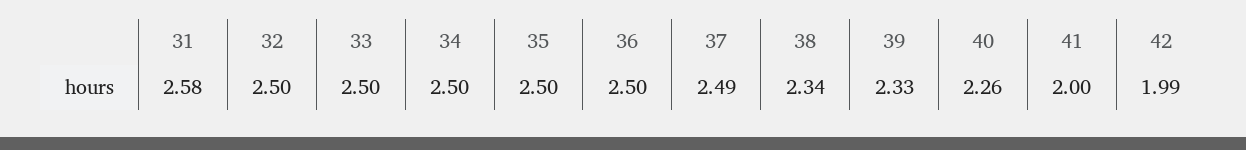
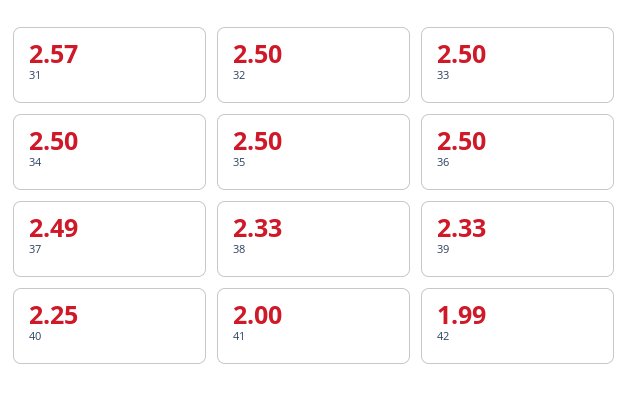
31: 2.58 -> 2.57
38: 2.34 -> 2.33
40: 2.26 -> 2.25

